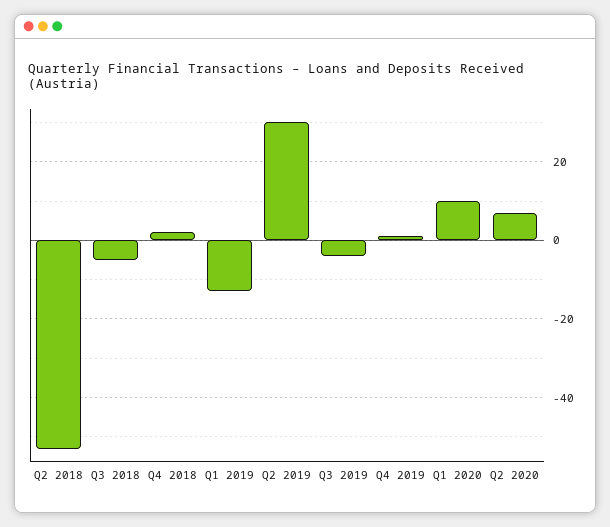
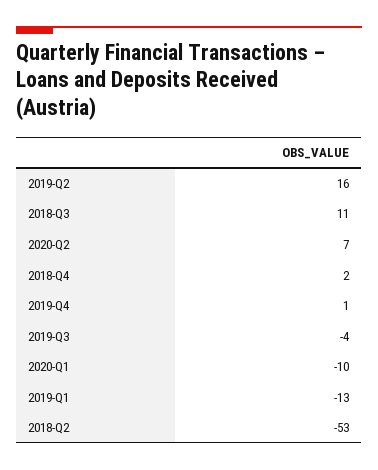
Q3 2018: -5 -> 11
Q2 2019: 30 -> 16
Q1 2020: 10 -> -10

